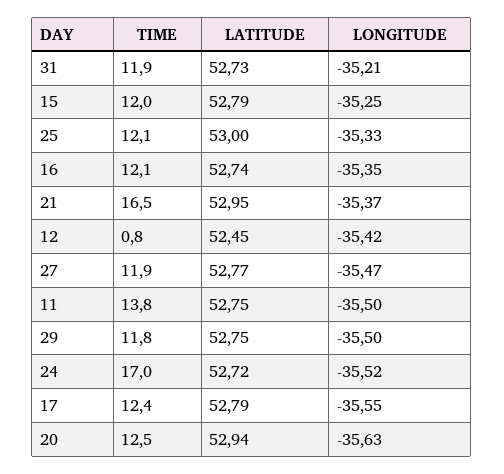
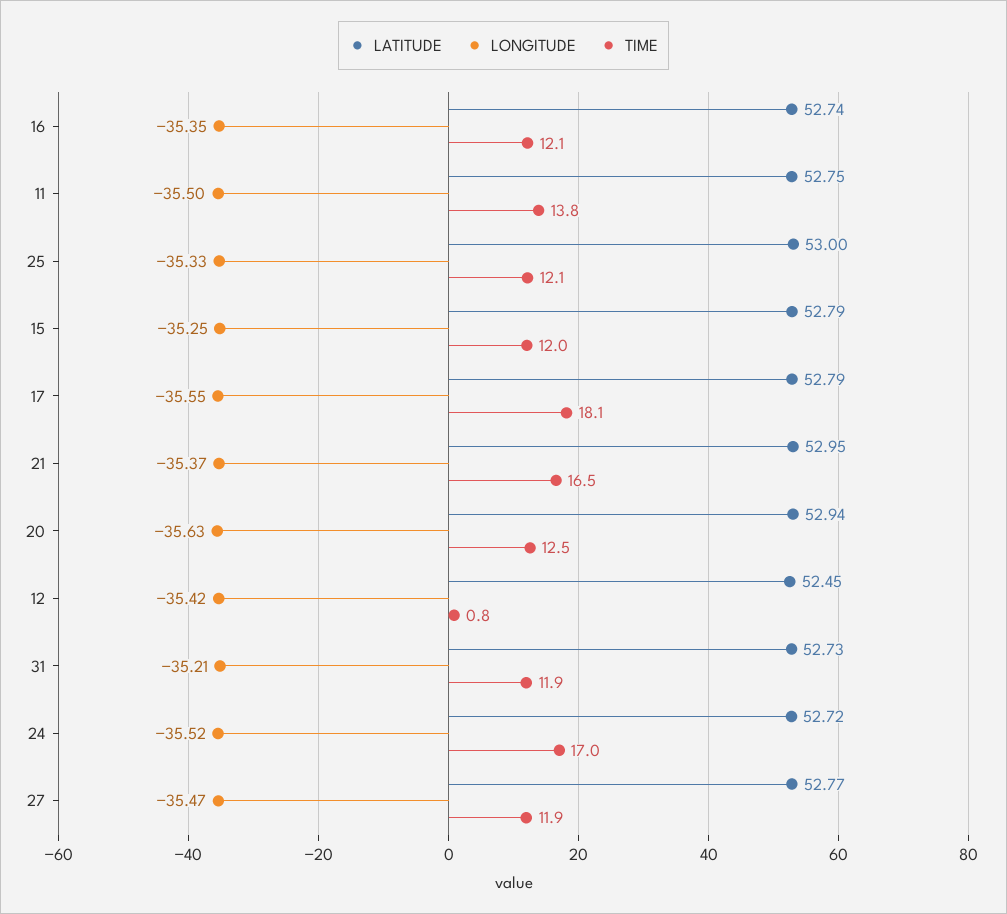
TIME, 29: 11.8 -> none
LATITUDE, 29: 52.75 -> none
LONGITUDE, 29: -35.5 -> none
TIME, 17: 12.4 -> 18.1

